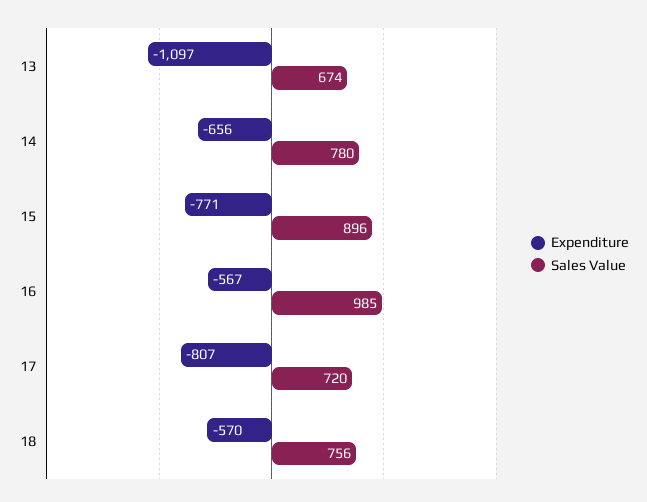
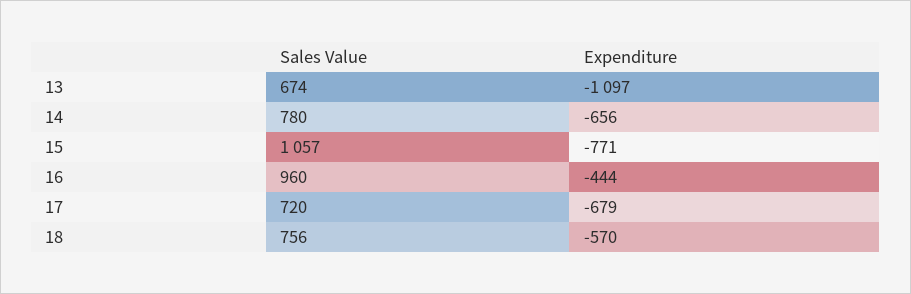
Sales Value, 15: 896 -> 1057
Expenditure, 16: -567 -> -444
Sales Value, 16: 985 -> 960
Expenditure, 17: -807 -> -679

